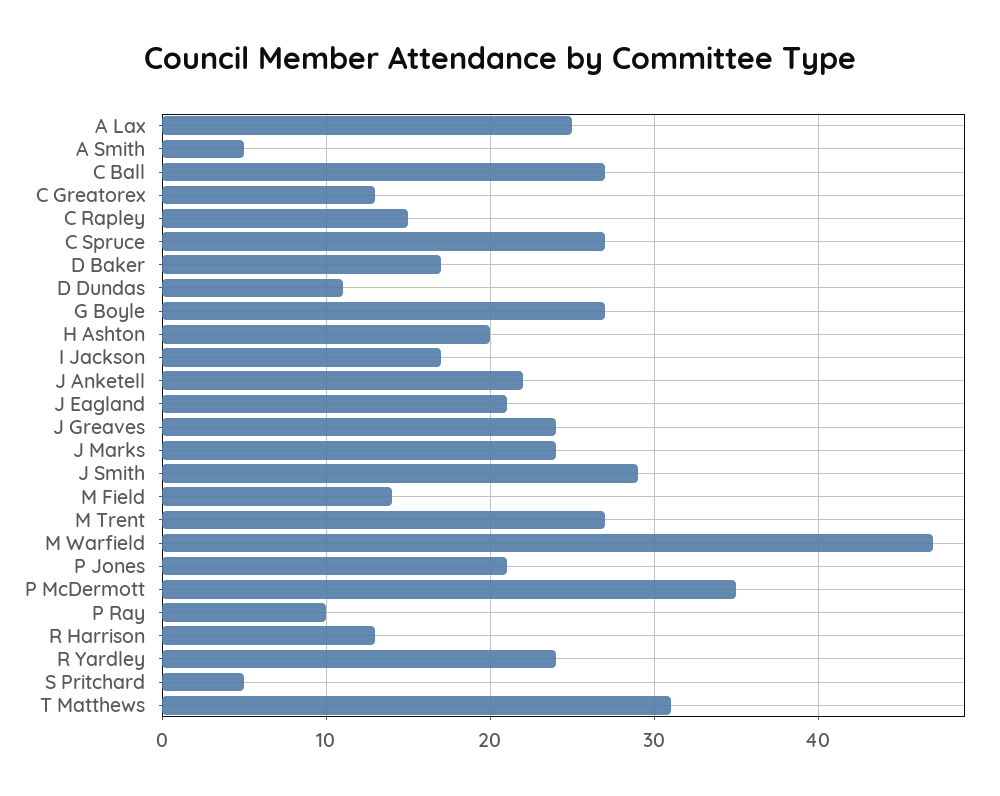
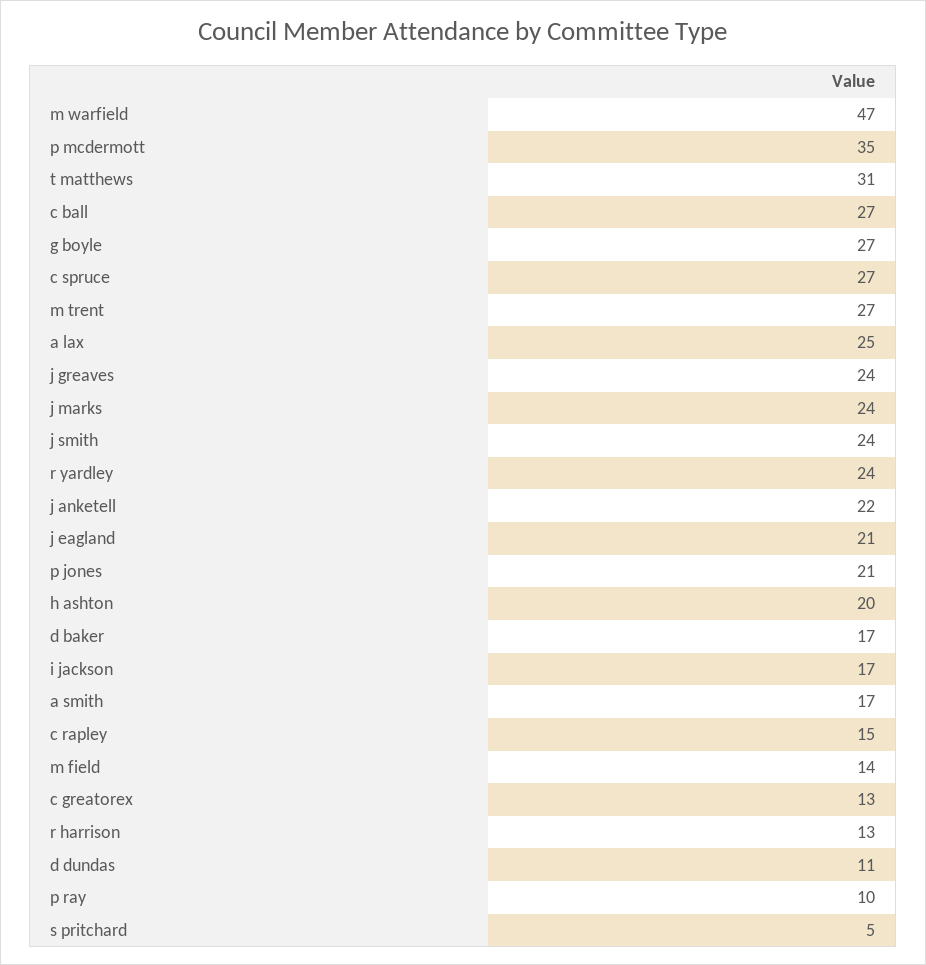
A Smith: 5 -> 17
J Smith: 29 -> 24

